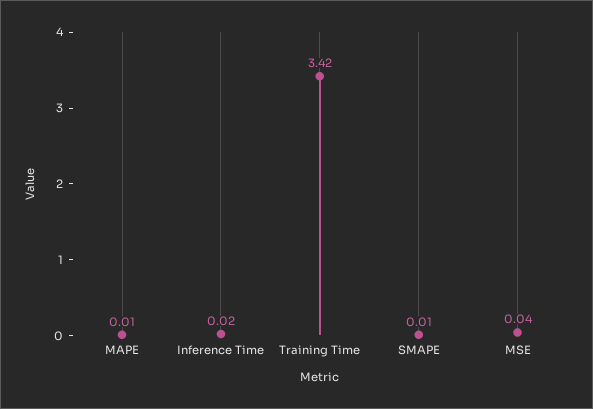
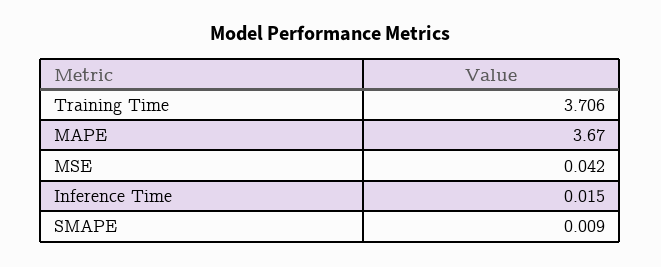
MAPE: 0.01 -> 3.67
Training Time: 3.42 -> 3.706

